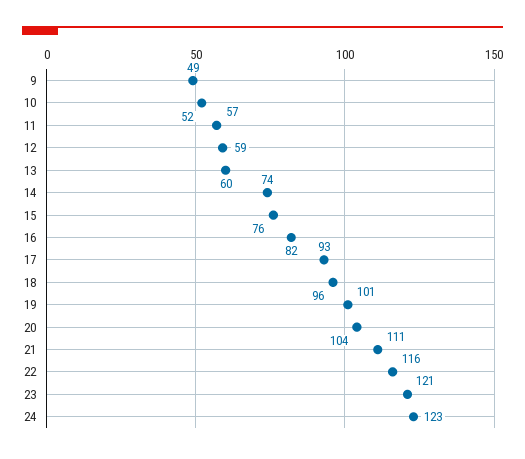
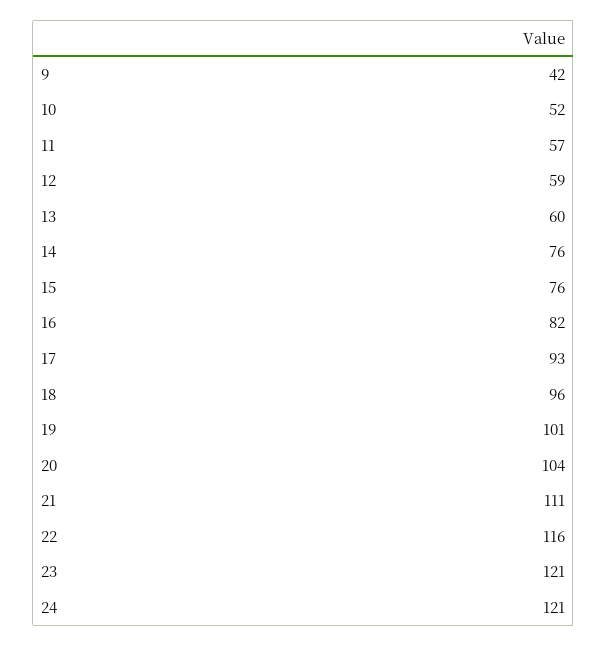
9: 49 -> 42
14: 74 -> 76
24: 123 -> 121

